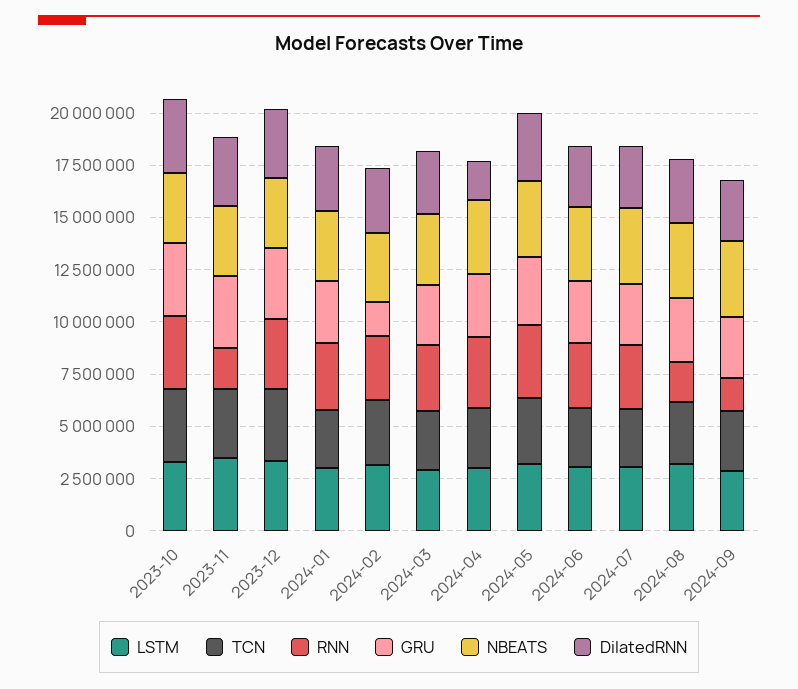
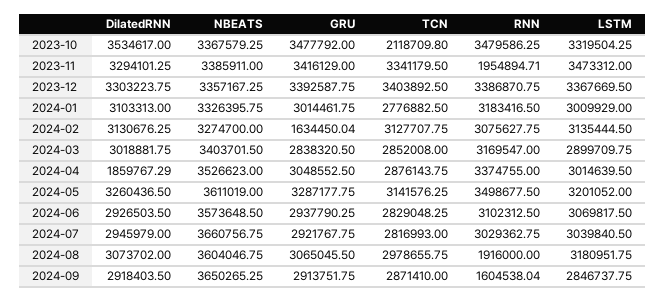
TCN, 2023-10: 3500000 -> 2118709.8

